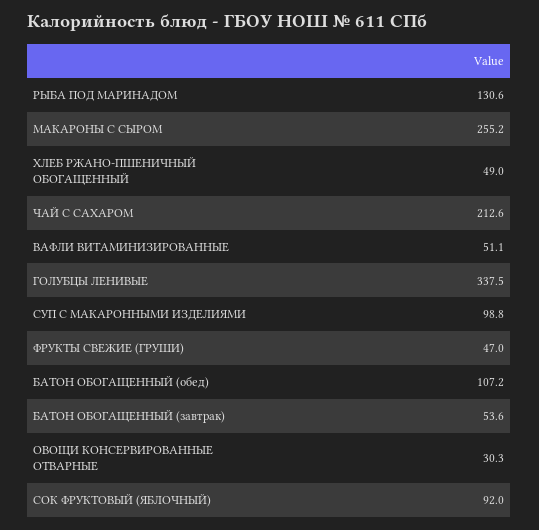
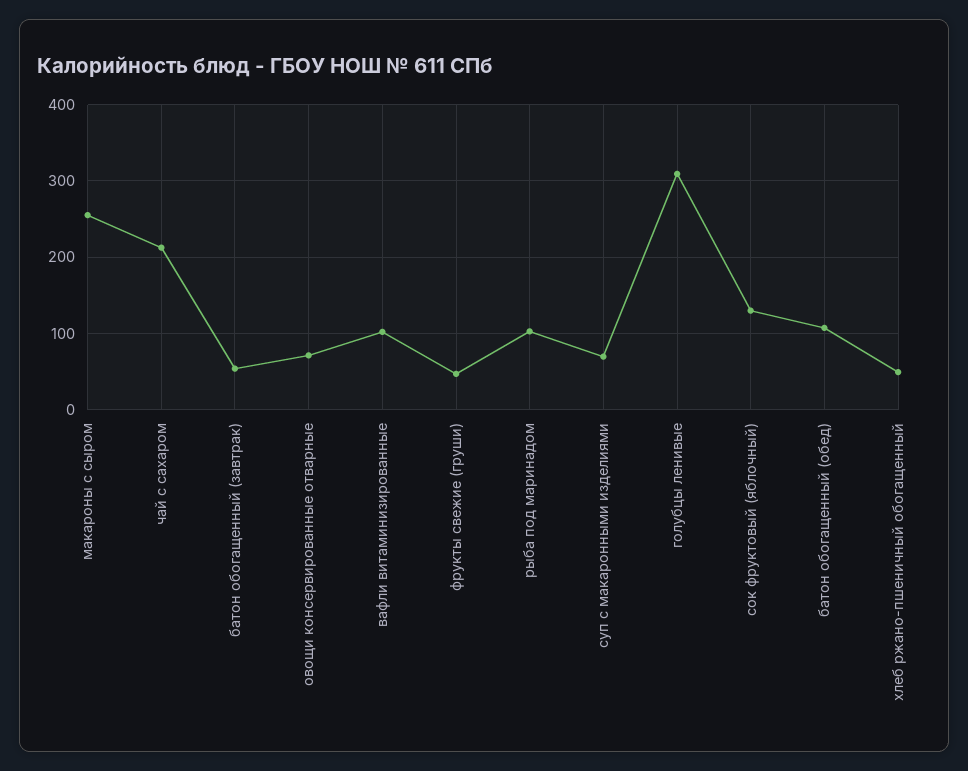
РЫБА ПОД МАРИНАДОМ: 130.6 -> 100
ВАФЛИ ВИТАМИНИЗИРОВАННЫЕ: 51.1 -> 100
ГОЛУБЦЫ ЛЕНИВЫЕ: 337.5 -> 310
СУП С МАКАРОННЫМИ ИЗДЕЛИЯМИ: 98.8 -> 70
ОВОЩИ КОНСЕРВИРОВАННЫЕ ОТВАРНЫЕ: 30.3 -> 70
СОК ФРУКТОВЫЙ (ЯБЛОЧНЫЙ): 92 -> 130

